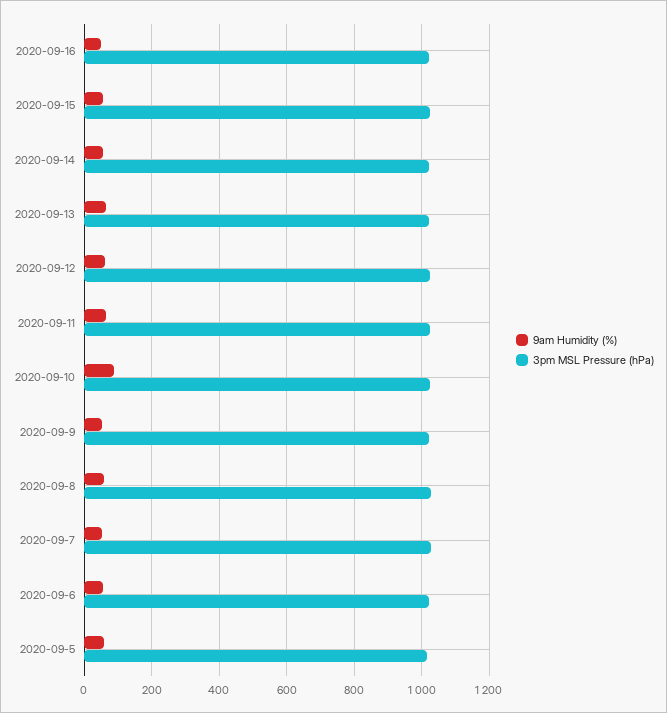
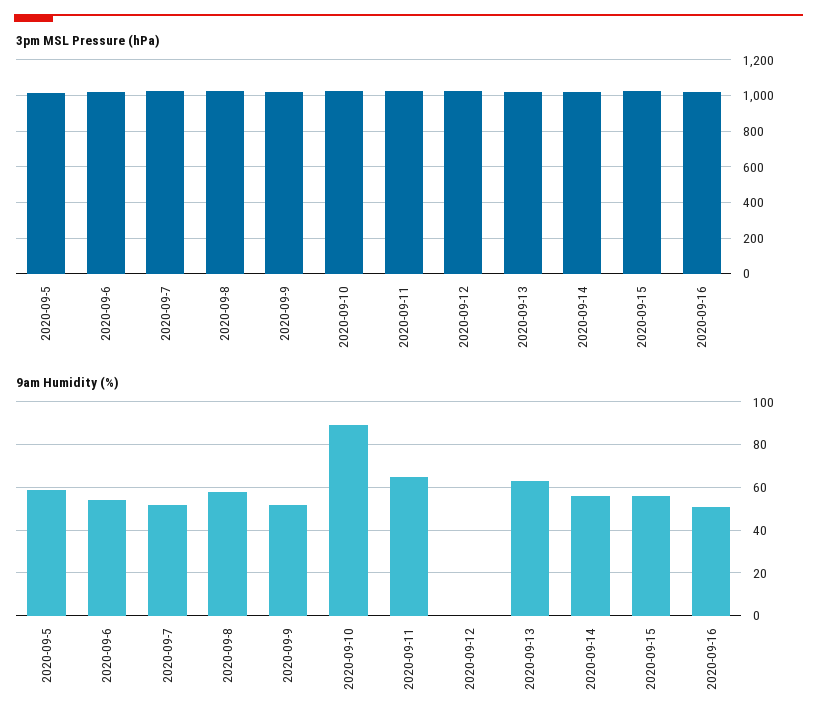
9am Humidity (%), 2020-09-12: 60 -> 0

